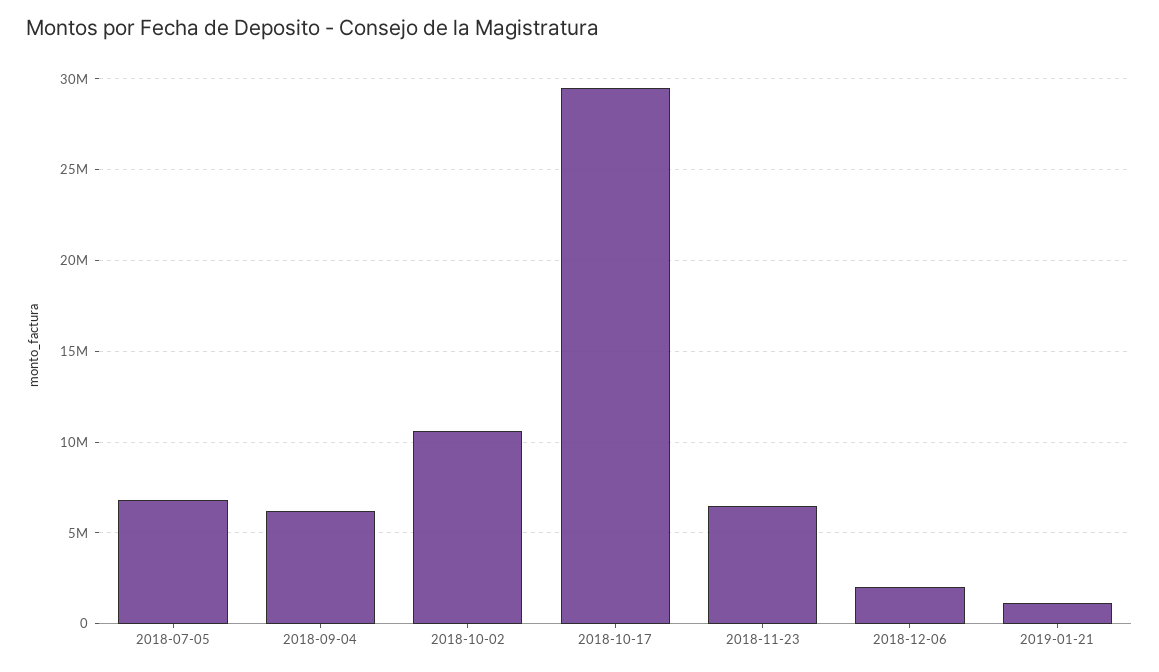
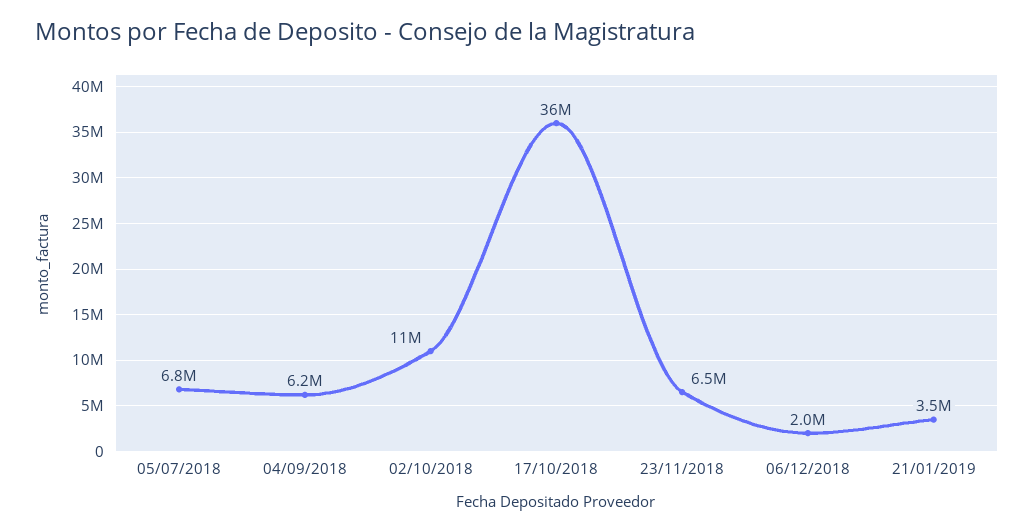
2018-10-17: 29500000 -> 36000000
2019-01-21: 1000000 -> 3500000

